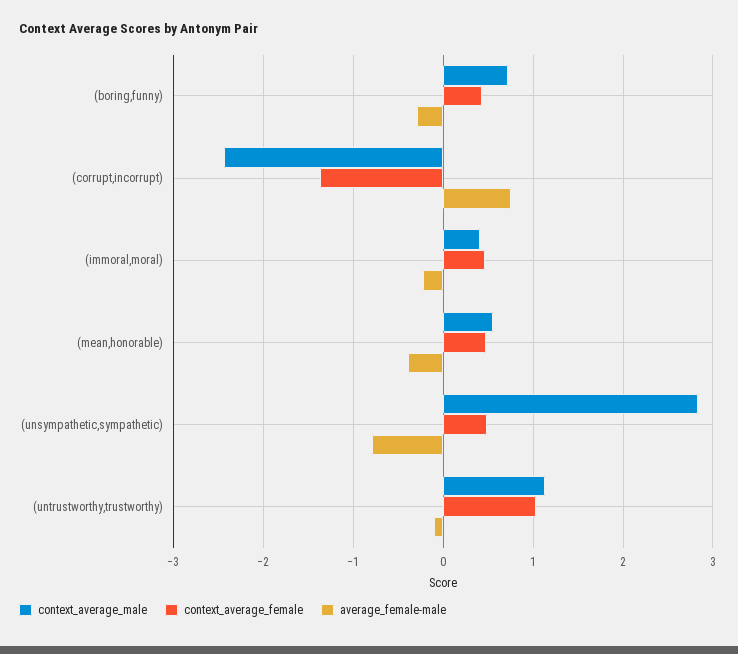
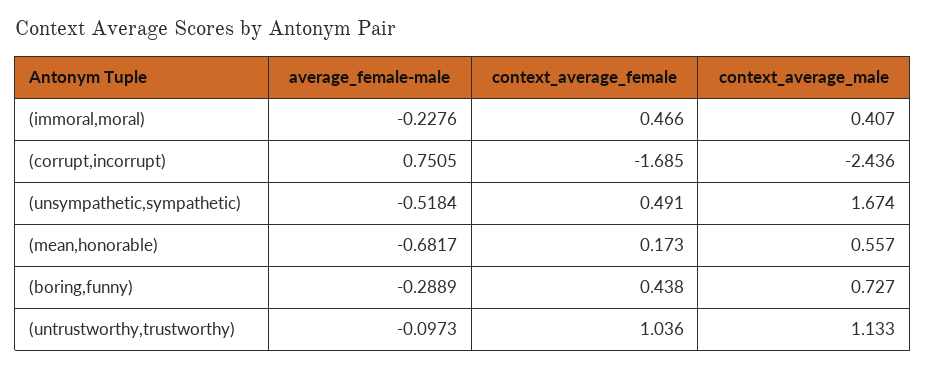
context_average_female, (corrupt,incorrupt): -1.4 -> -1.685
context_average_female, (mean,honorable): 0.5 -> 0.173
average_female-male, (mean,honorable): -0.4 -> -0.6817
context_average_male, (unsympathetic,sympathetic): 2.8 -> 1.674
average_female-male, (unsympathetic,sympathetic): -0.8 -> -0.5184

